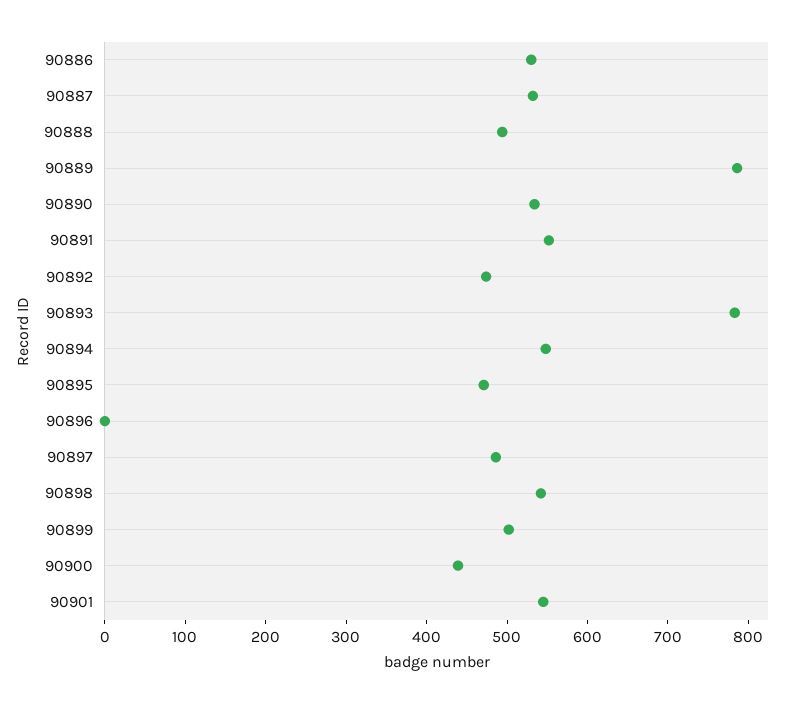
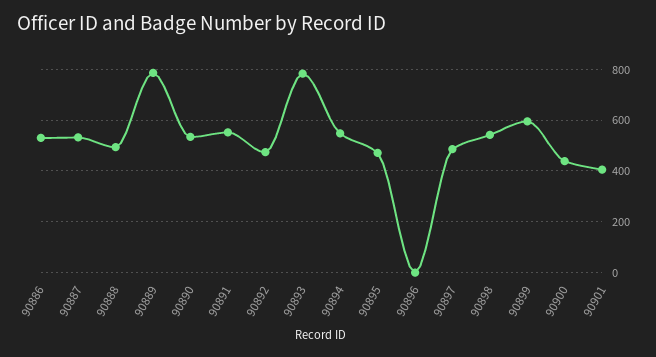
90899: 500 -> 600
90901: 540 -> 400

